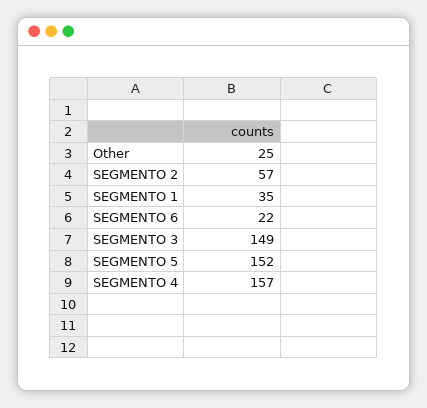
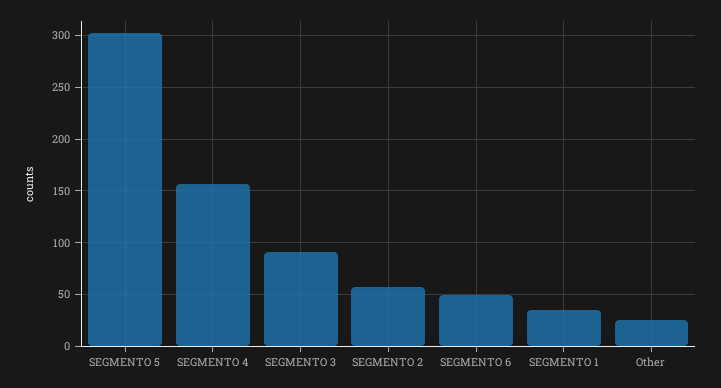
SEGMENTO 6: 22 -> 50
SEGMENTO 3: 149 -> 90
SEGMENTO 5: 152 -> 300

